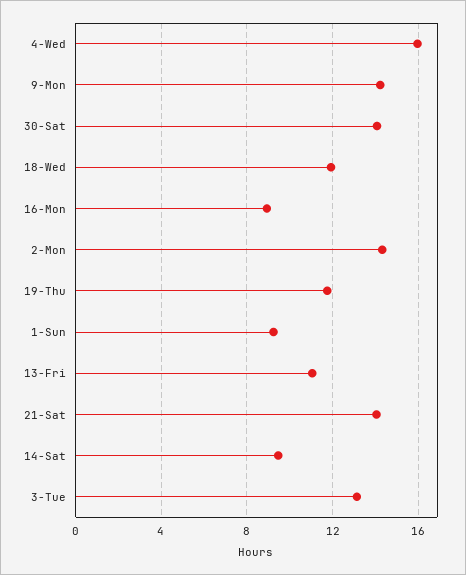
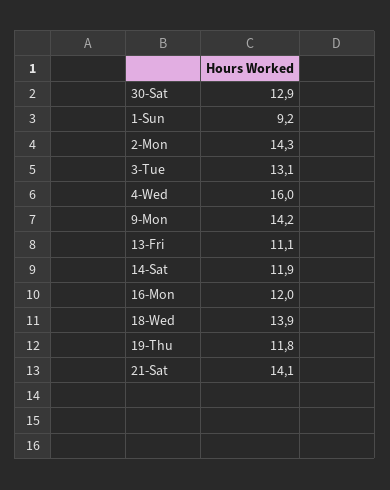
30-Sat: 14 -> 12.9
18-Wed: 12 -> 13.9
16-Mon: 9 -> 12
14-Sat: 9.5 -> 11.9

